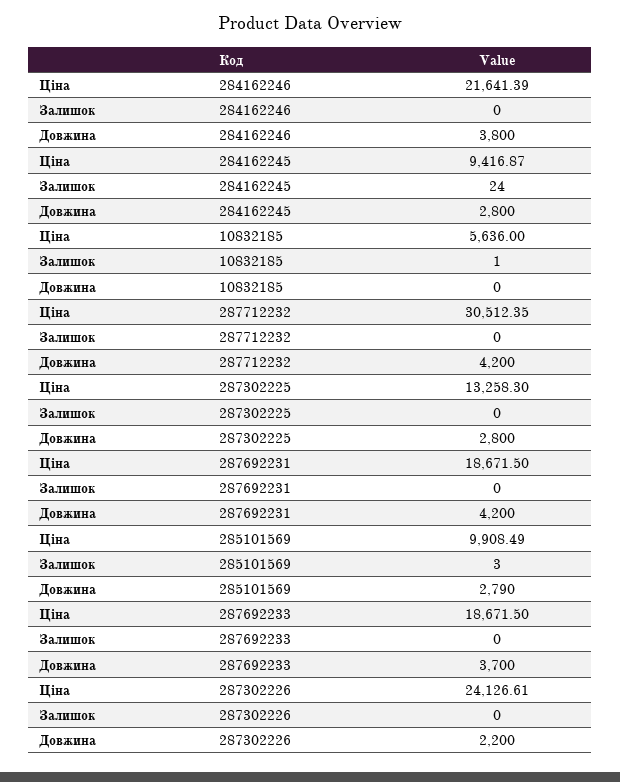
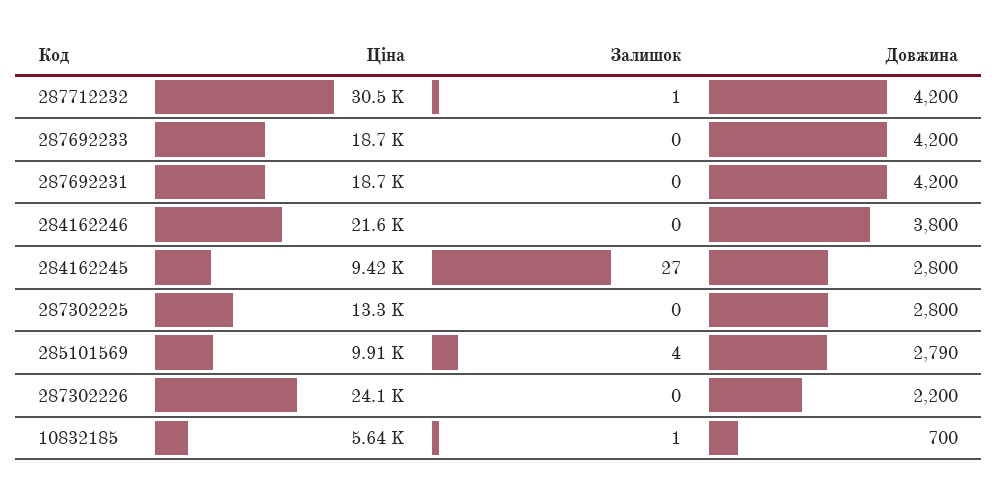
Залишок, 284162245: 24 -> 27
Довжина, 10832185: 0 -> 700
Залишок, 287712232: 0 -> 1
Залишок, 285101569: 3 -> 4
Довжина, 287692233: 3700 -> 4200

